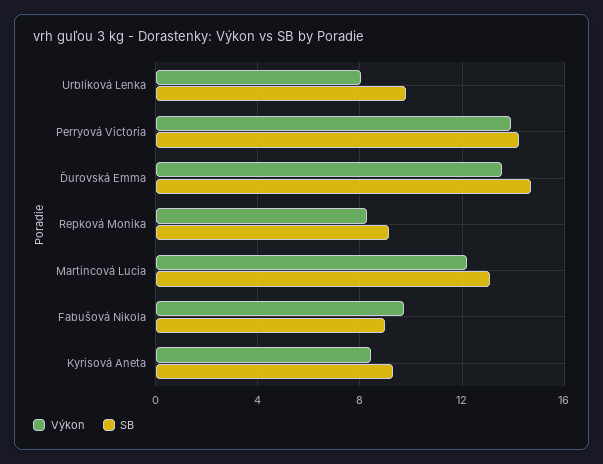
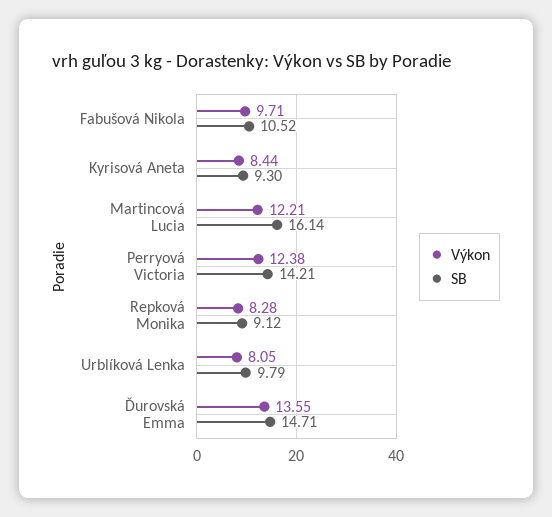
Výkon, Perryová Victoria: 14 -> 12.38
SB, Martincová Lucia: 13 -> 16.14
SB, Fabušová Nikola: 9 -> 10.52

